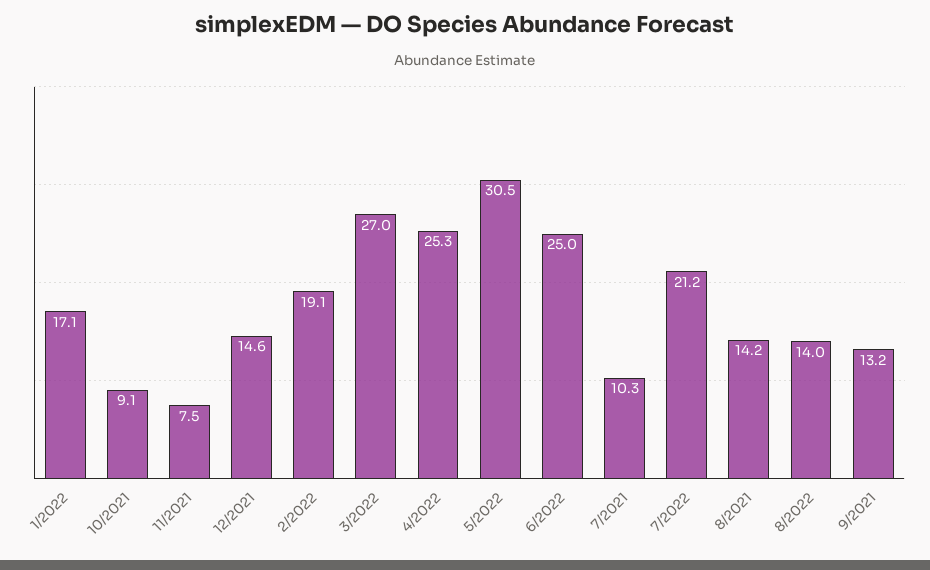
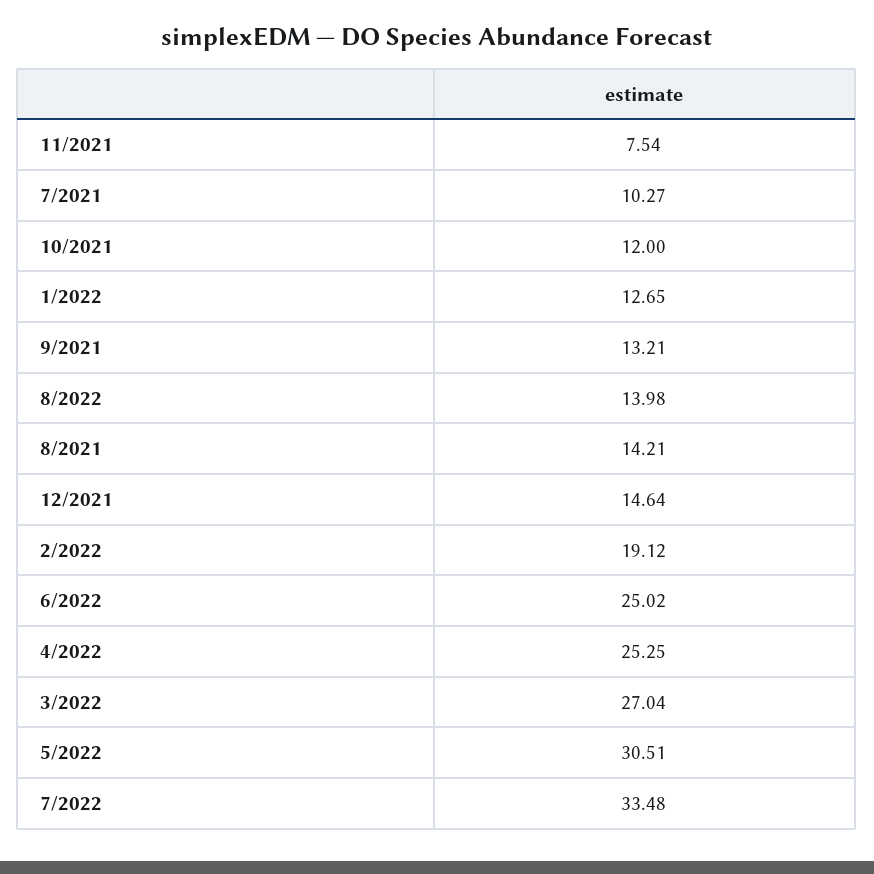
1/2022: 17.1 -> 12.65
10/2021: 9.1 -> 12
7/2022: 21.2 -> 33.48

